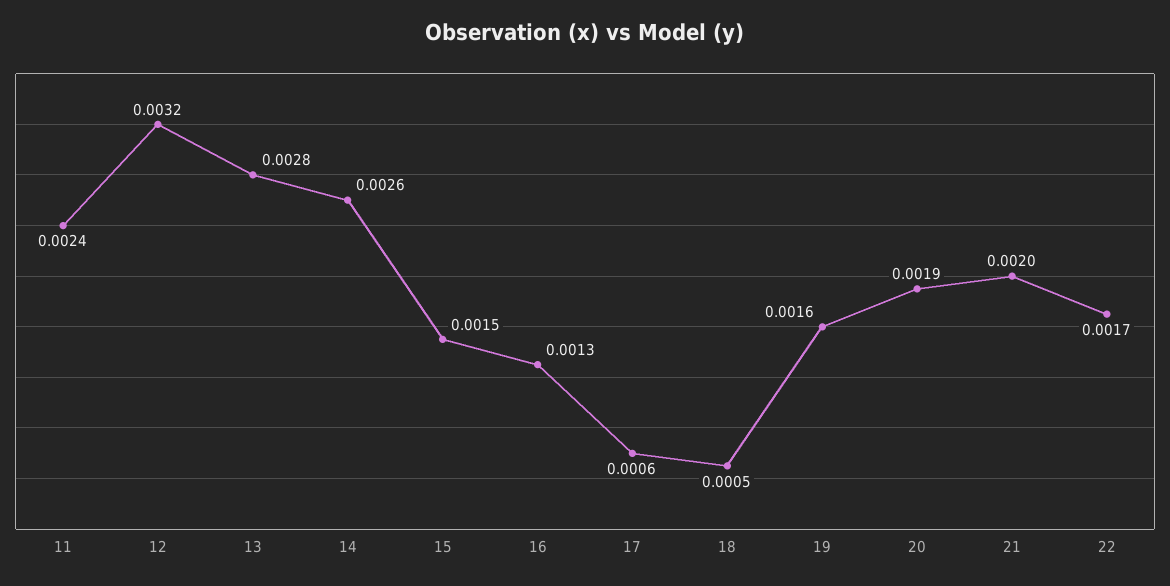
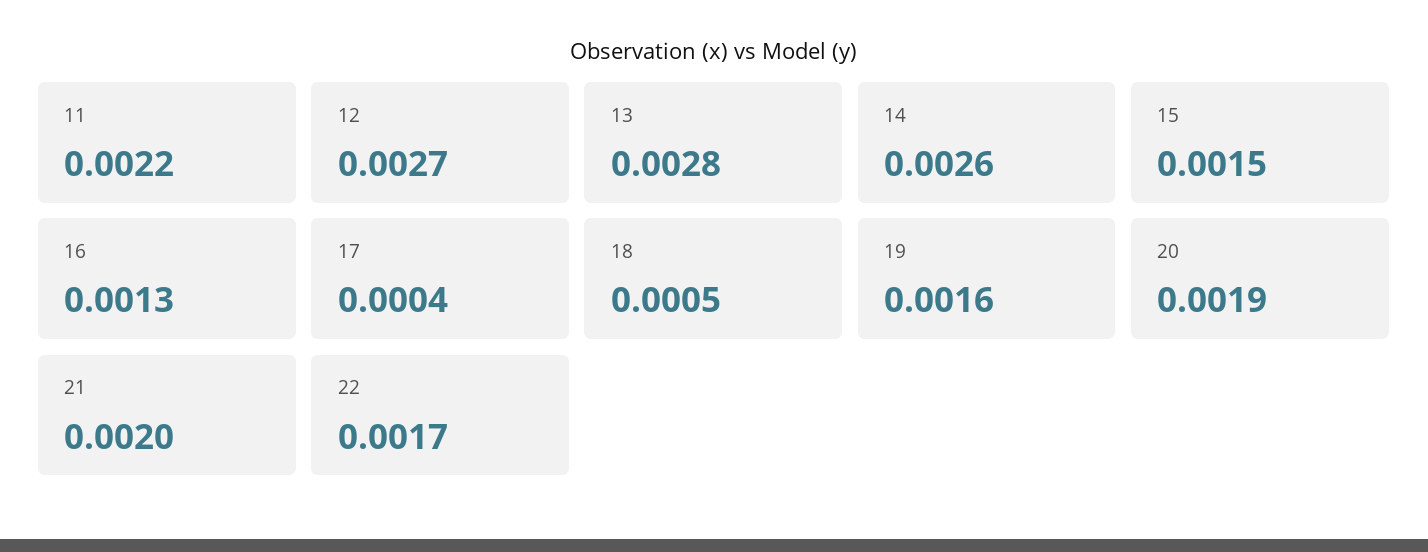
11: 0.0024 -> 0.0022
12: 0.0032 -> 0.0027
17: 0.0006 -> 0.0004

